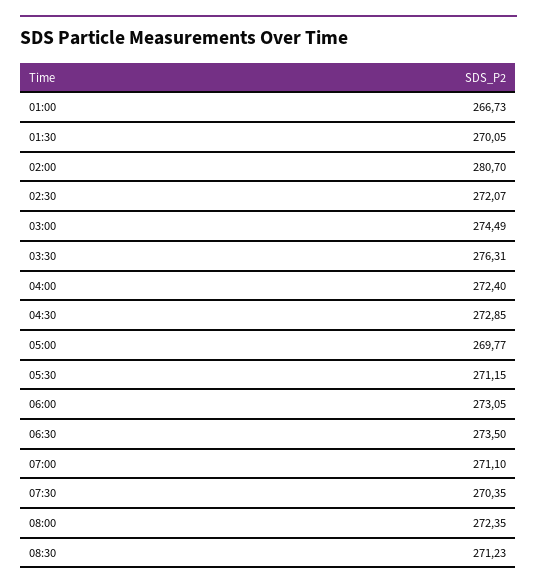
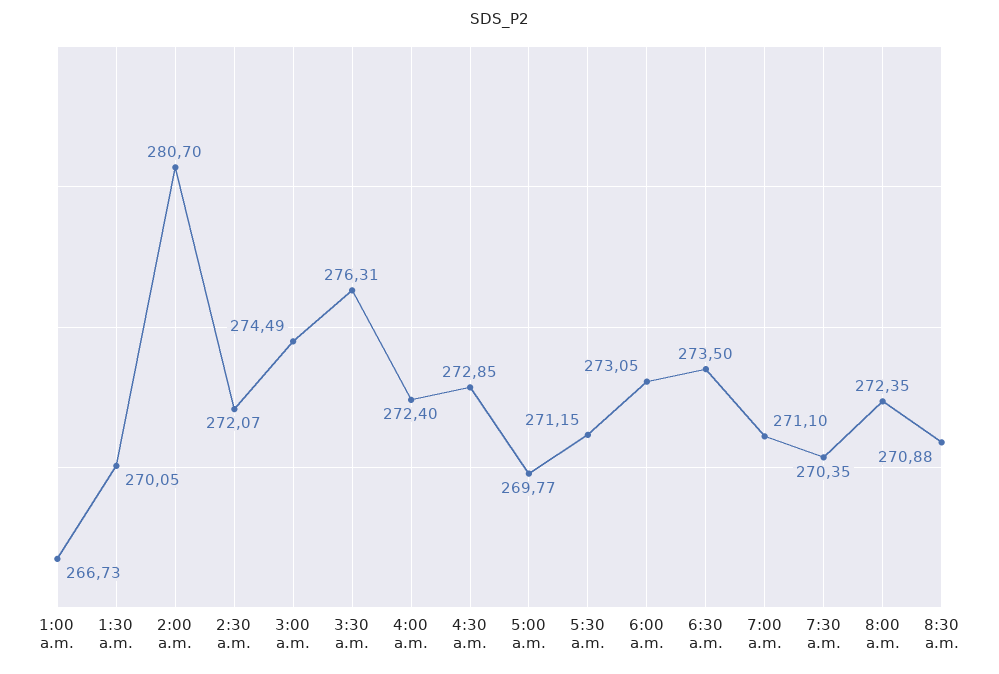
08:30: 271.23 -> 270.88

